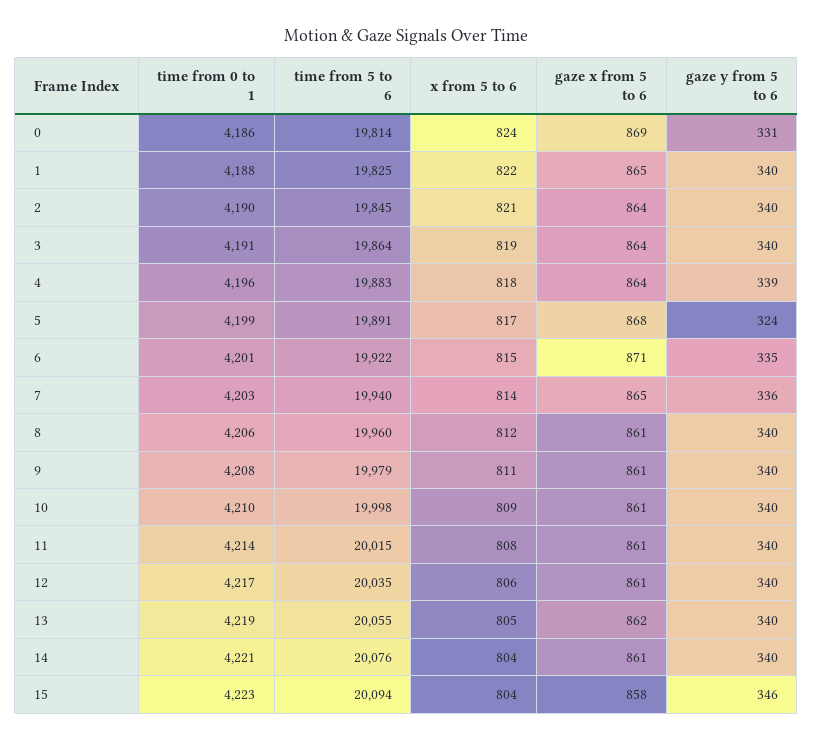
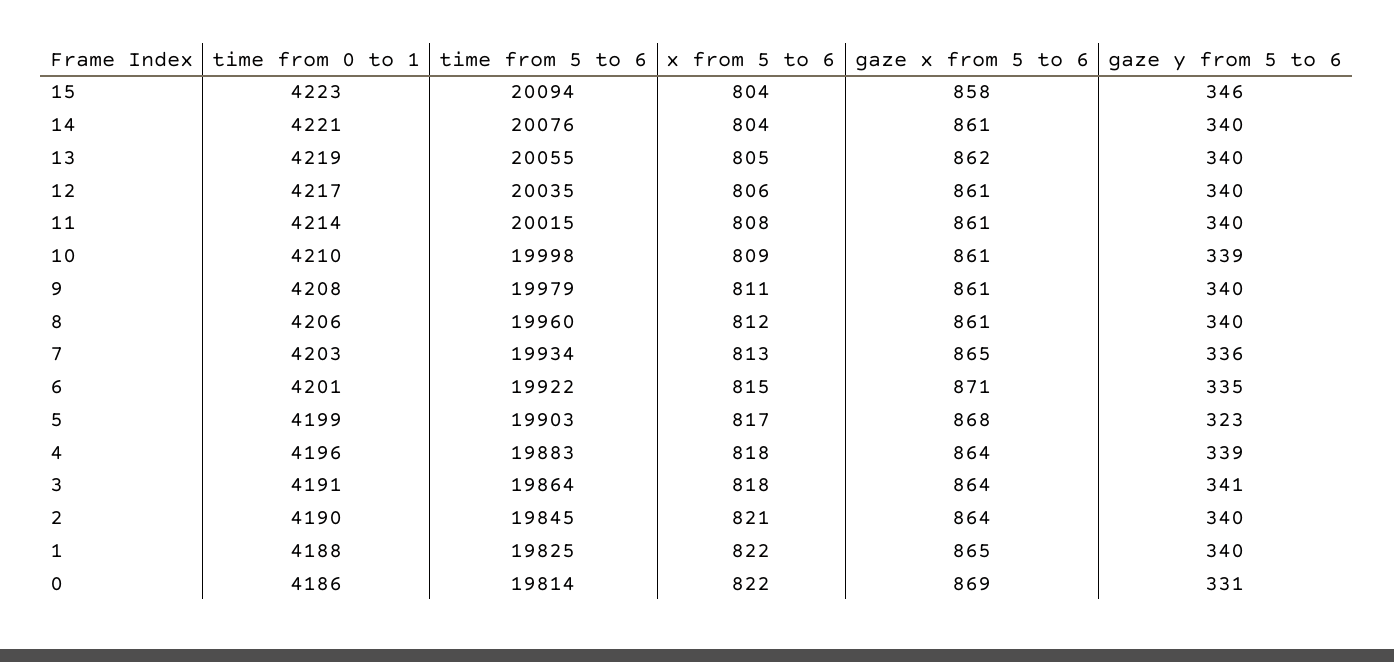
x from 5 to 6, 0: 824 -> 822
x from 5 to 6, 3: 819 -> 818
gaze y from 5 to 6, 3: 340 -> 341
time from 5 to 6, 5: 19891 -> 19903
gaze y from 5 to 6, 5: 324 -> 323
time from 5 to 6, 7: 19940 -> 19934
x from 5 to 6, 7: 814 -> 813
gaze y from 5 to 6, 10: 340 -> 339

